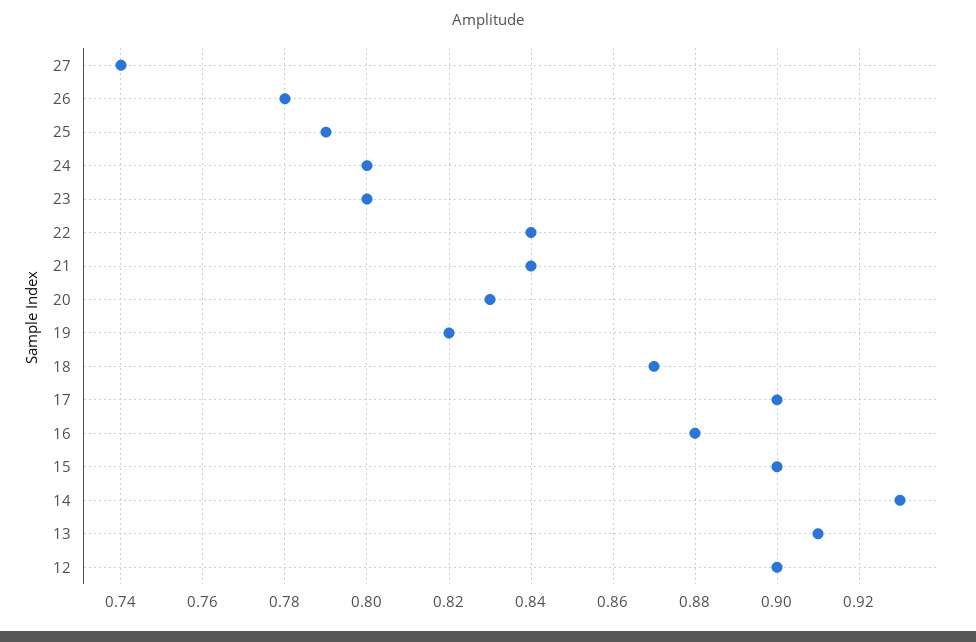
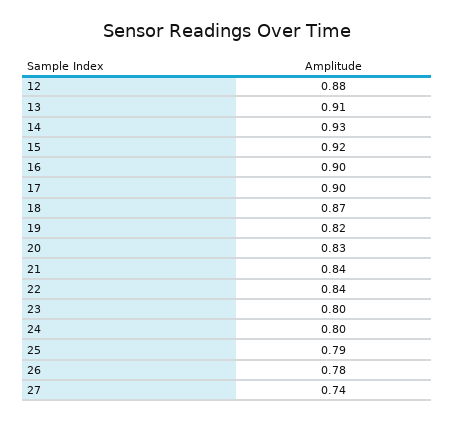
16: 0.88 -> 0.9
15: 0.9 -> 0.92
12: 0.9 -> 0.88

